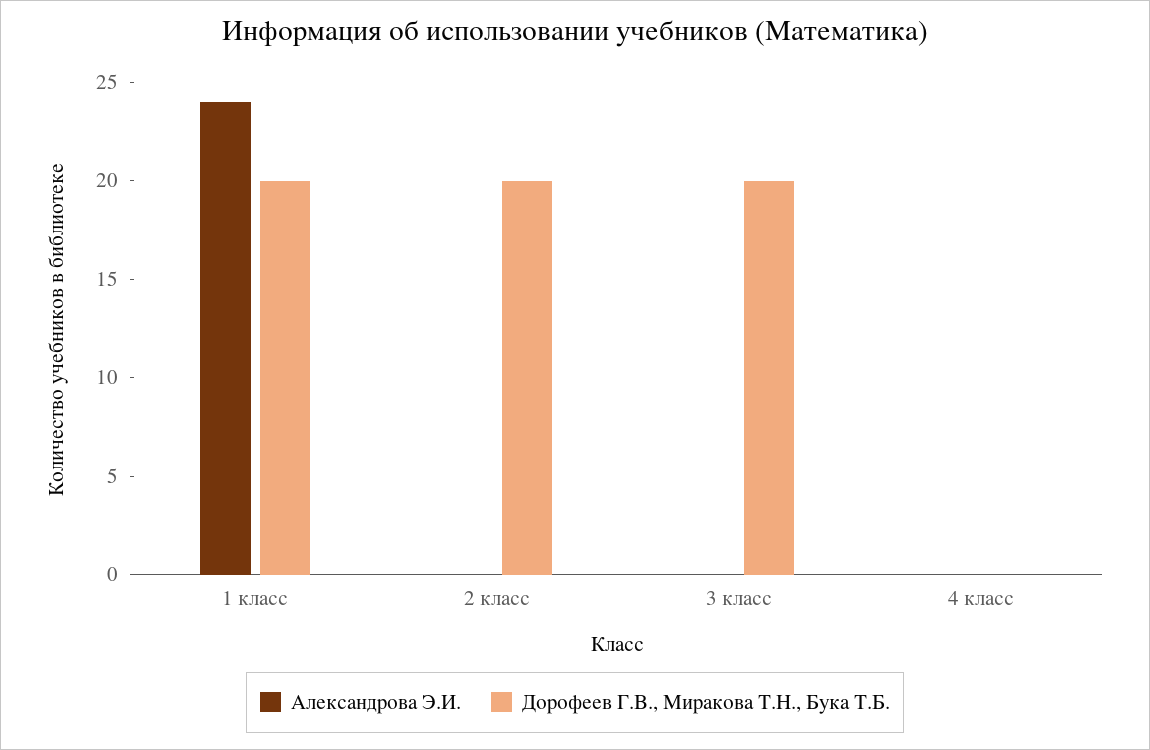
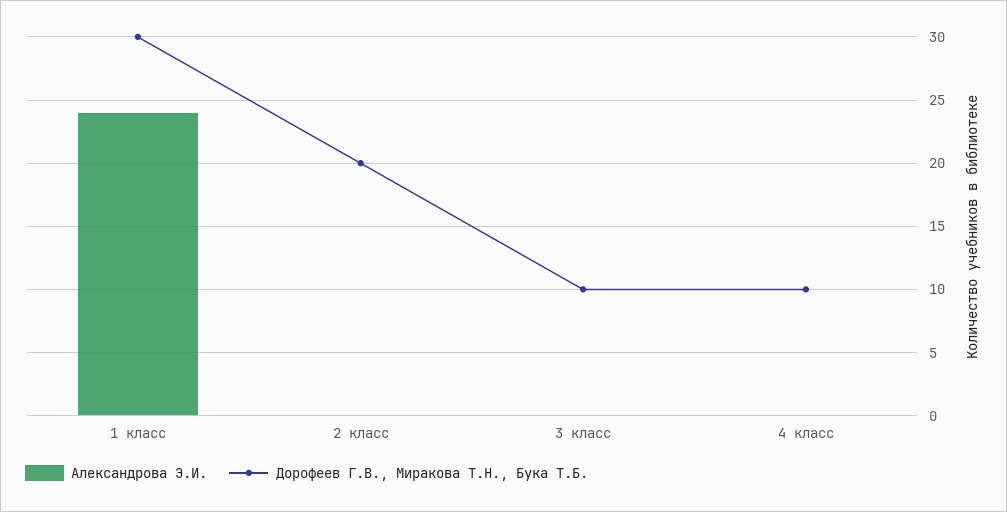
Дорофеев Г.В., Миракова Т.Н., Бука Т.Б., 1 класс: 20 -> 30
Дорофеев Г.В., Миракова Т.Н., Бука Т.Б., 3 класс: 20 -> 10
Дорофеев Г.В., Миракова Т.Н., Бука Т.Б., 4 класс: 0 -> 10

